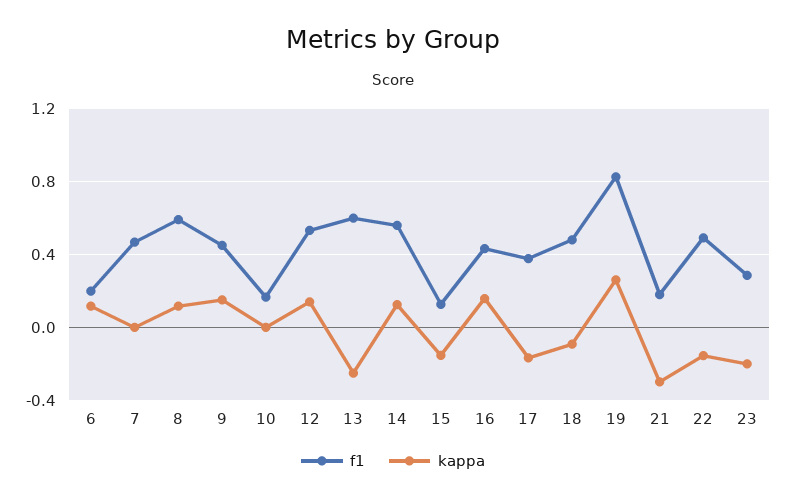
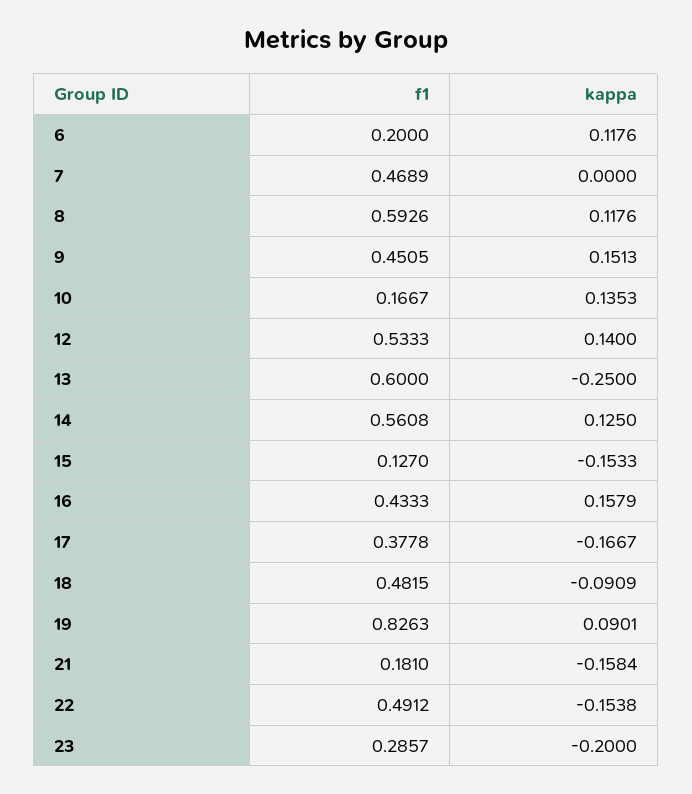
kappa, 10: 0 -> 0.1353
kappa, 19: 0.25 -> 0.0901
kappa, 21: -0.3 -> -0.1584

